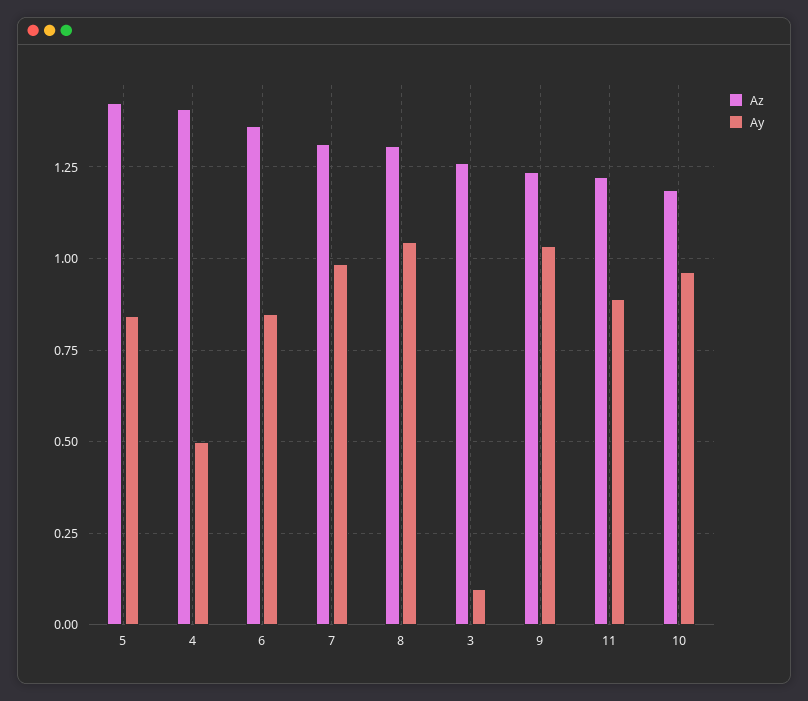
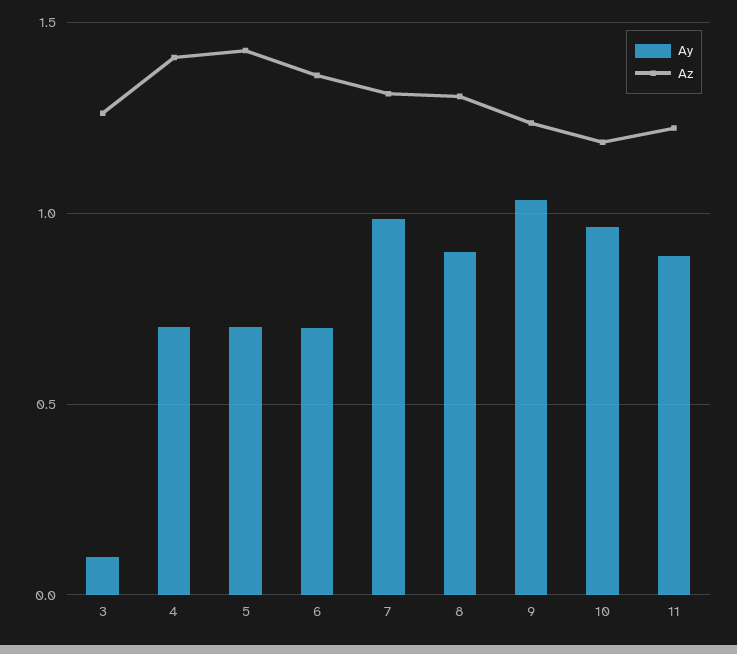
Ay, 5: 0.85 -> 0.7
Ay, 4: 0.5 -> 0.7
Ay, 6: 0.85 -> 0.7
Ay, 8: 1.05 -> 0.9

